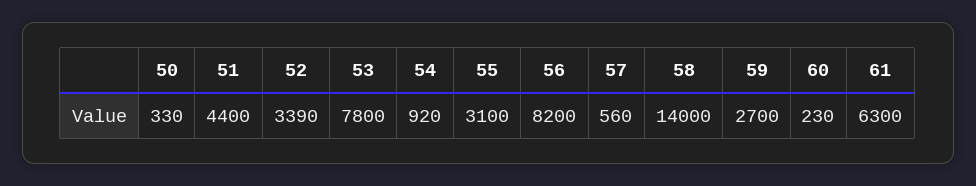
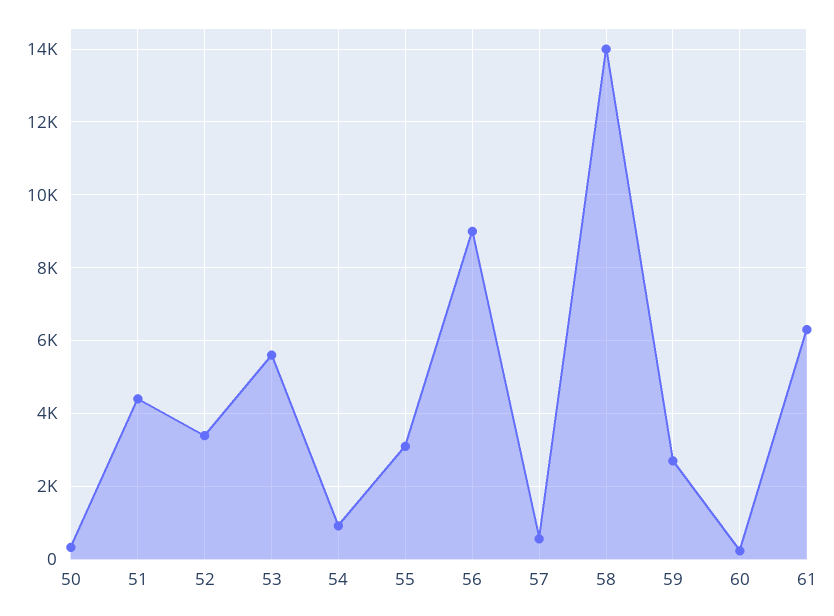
53: 7800 -> 5600
56: 8200 -> 9000

